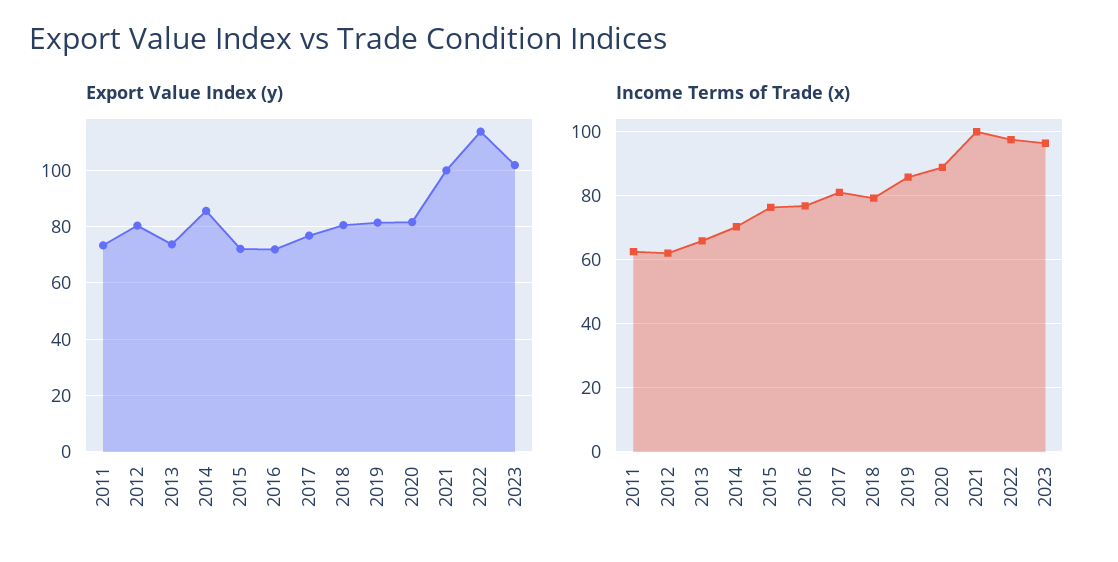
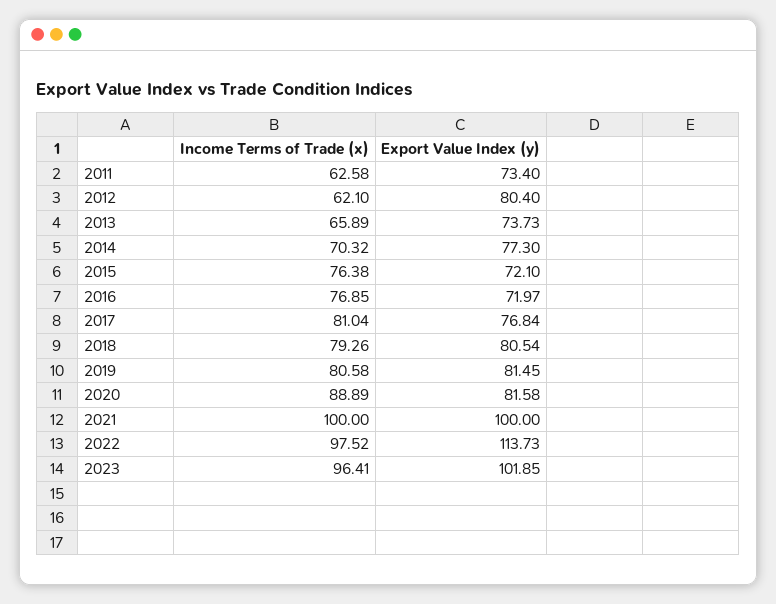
Export Value Index (y), 2014: 85 -> 77.3
Income Terms of Trade (x), 2019: 86 -> 80.58

